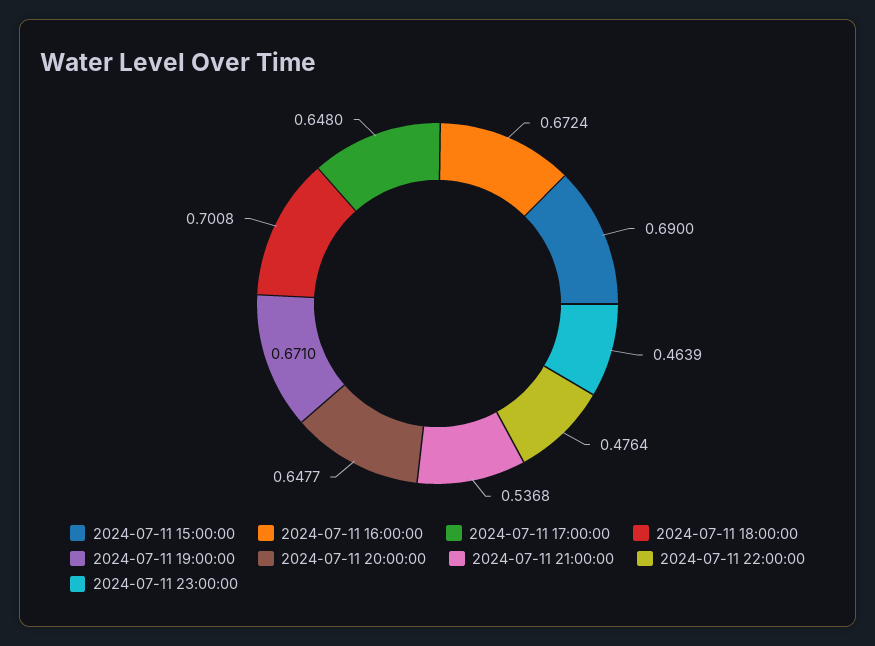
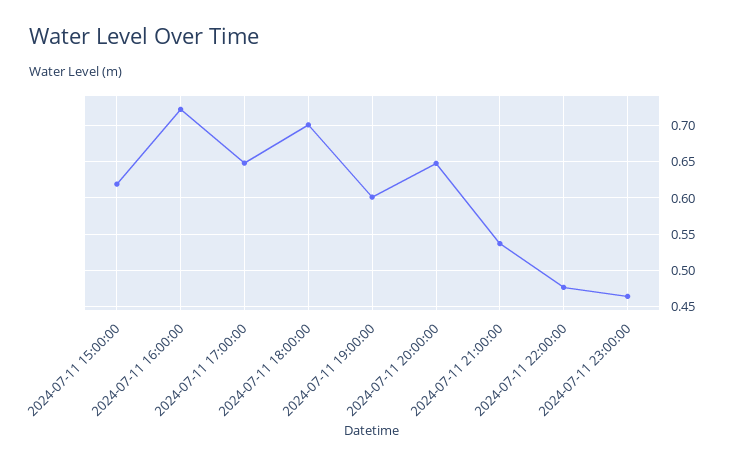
2024-07-11 15:00:00: 0.69 -> 0.62
2024-07-11 16:00:00: 0.6724 -> 0.72
2024-07-11 19:00:00: 0.671 -> 0.6

